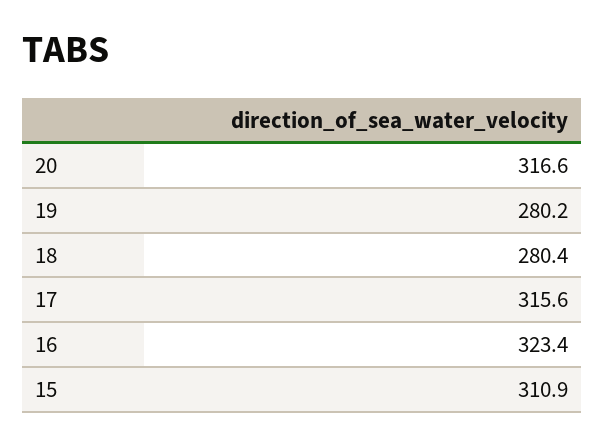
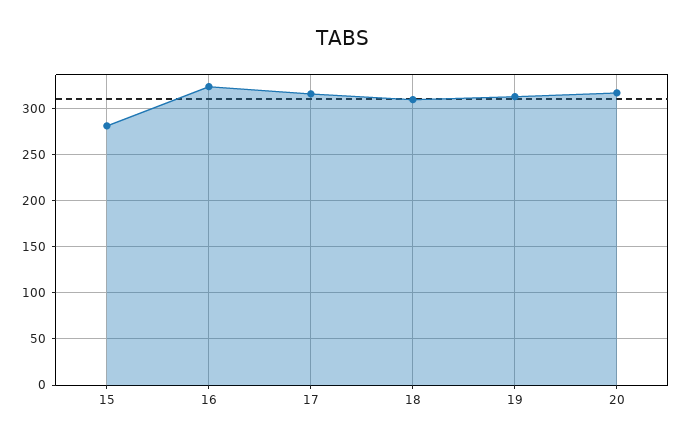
19: 280.2 -> 310
18: 280.4 -> 310
15: 310.9 -> 280

